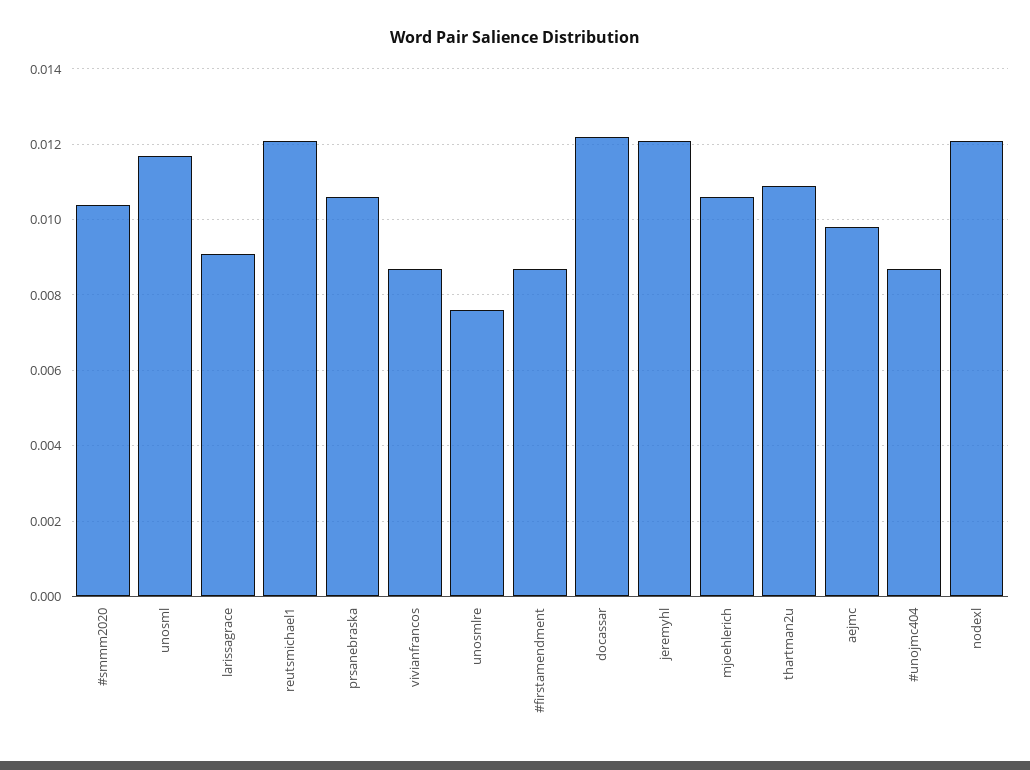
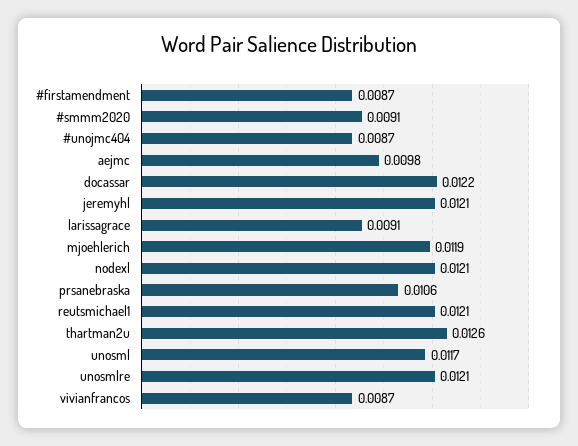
#smmm2020: 0.0105 -> 0.0091
unosmlre: 0.0075 -> 0.0121
mjoehlerich: 0.0105 -> 0.0119
thartman2u: 0.011 -> 0.0126

